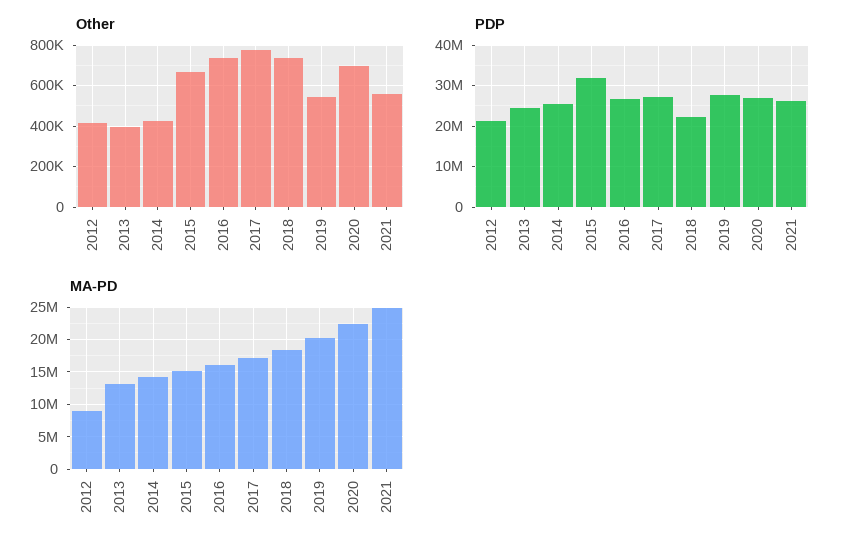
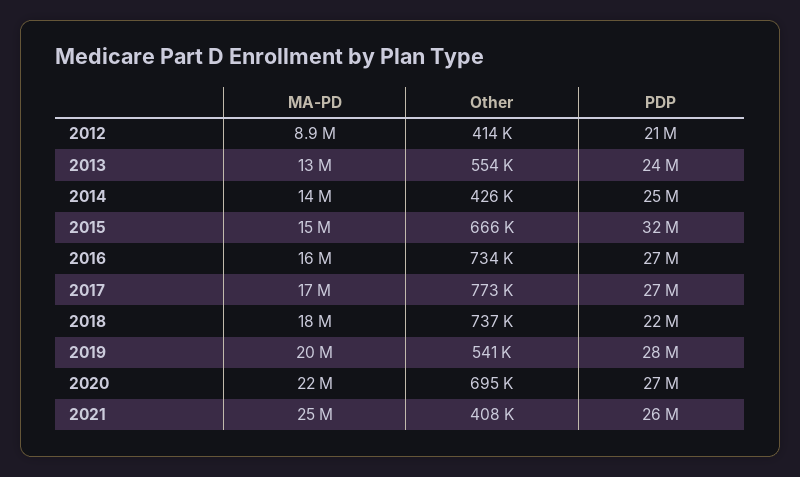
Other, 2013: 400000 -> 554000
Other, 2021: 550000 -> 408000

